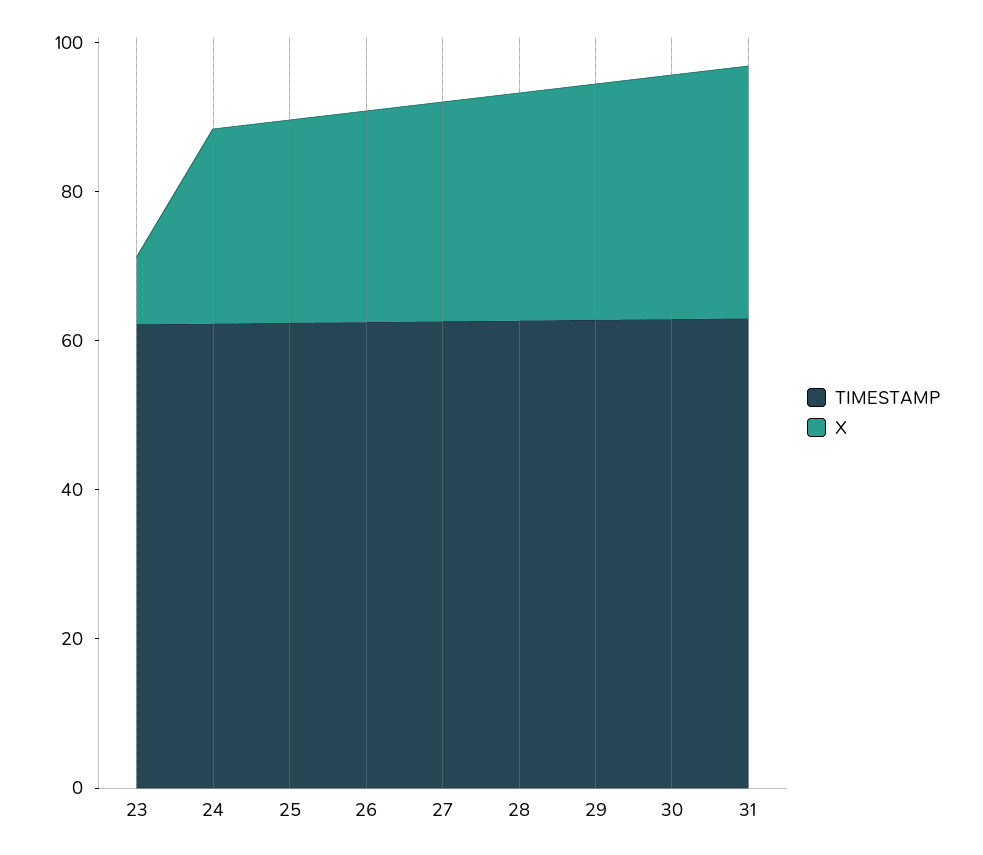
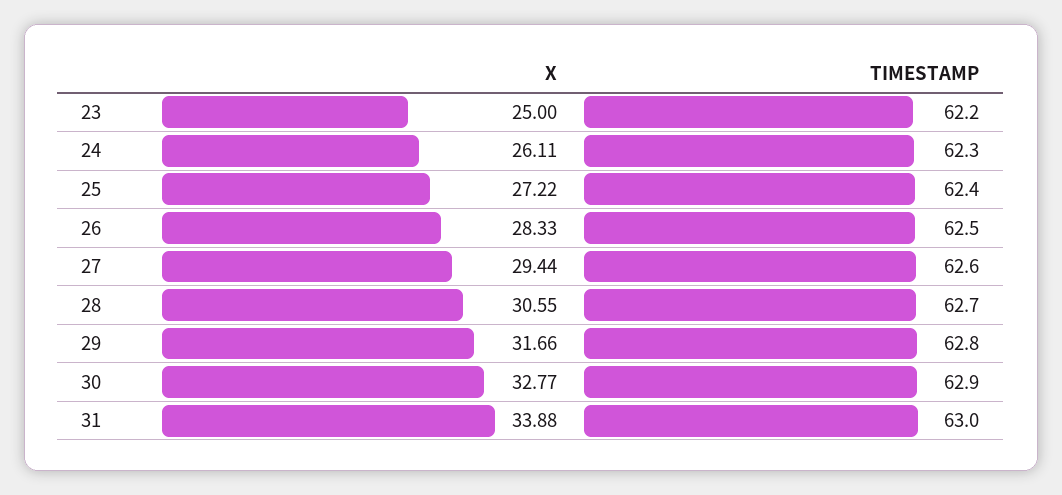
X, 23: 10 -> 25

